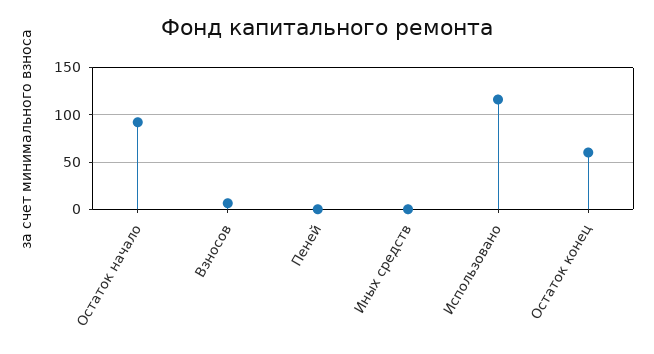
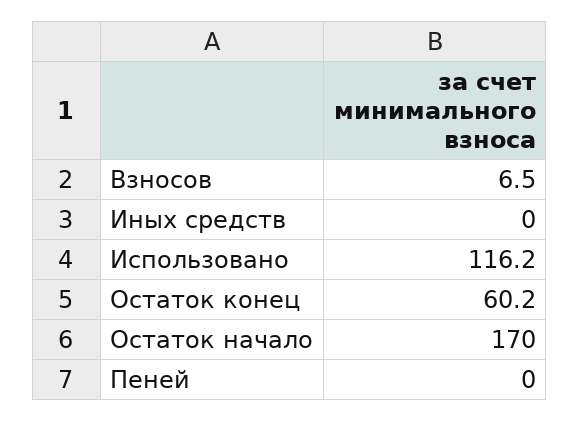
Остаток начало: 90 -> 170

